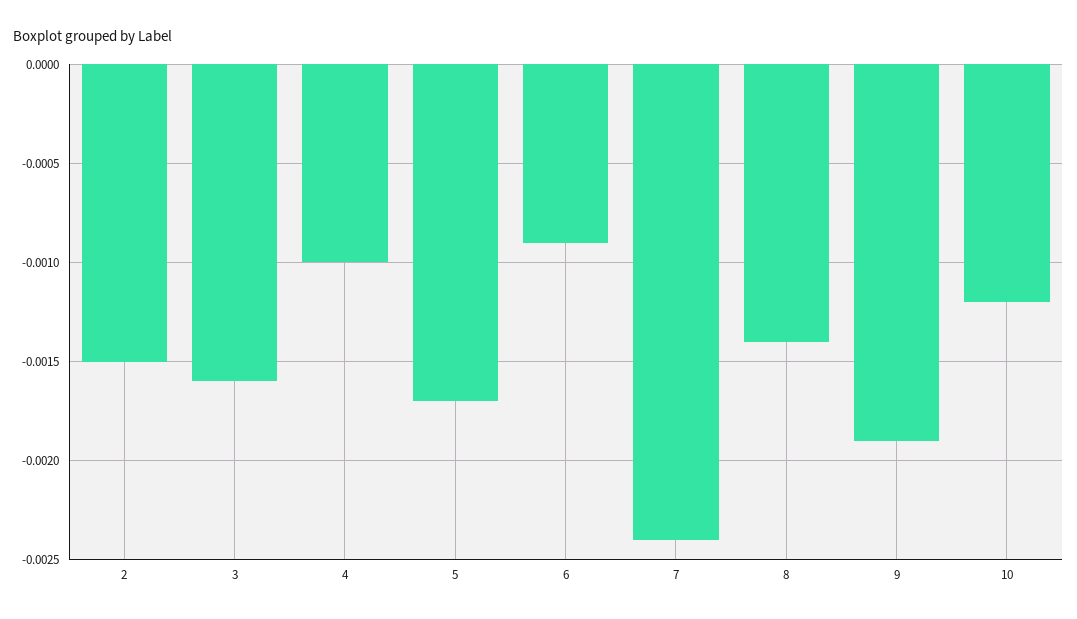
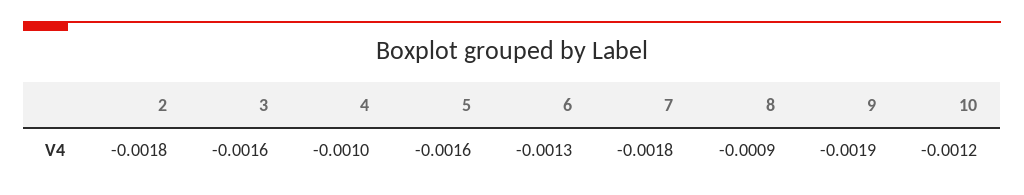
2: -0.0015 -> -0.0018
5: -0.0017 -> -0.0016
6: -0.0009 -> -0.0013
7: -0.0024 -> -0.0018
8: -0.0014 -> -0.0009

